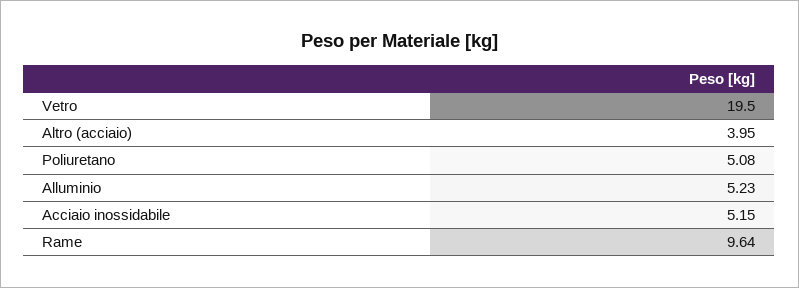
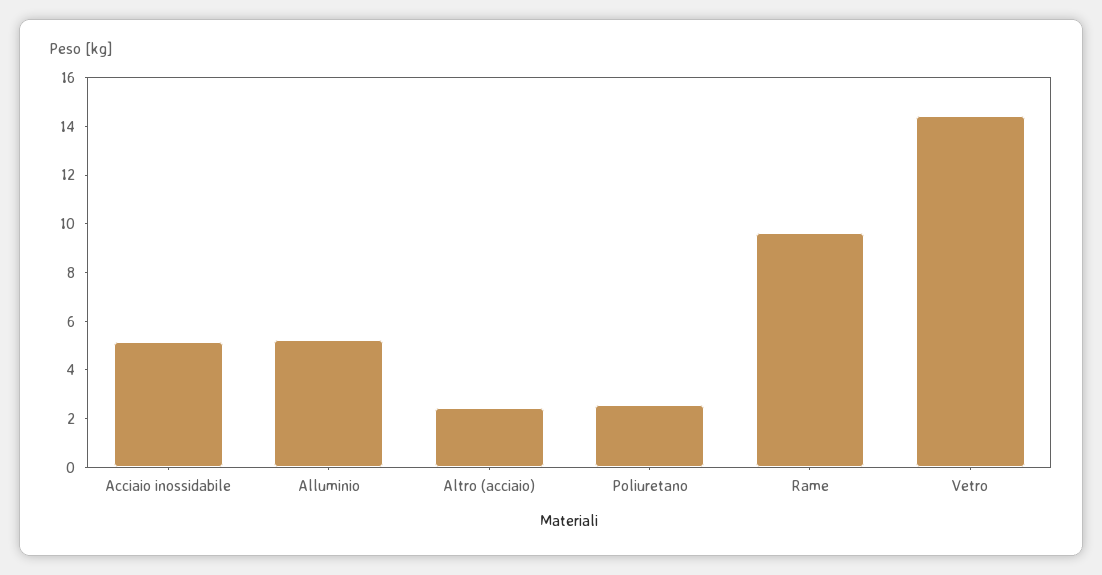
Vetro: 19.5 -> 14.5
Altro (acciaio): 3.95 -> 2.5
Poliuretano: 5.08 -> 2.5

